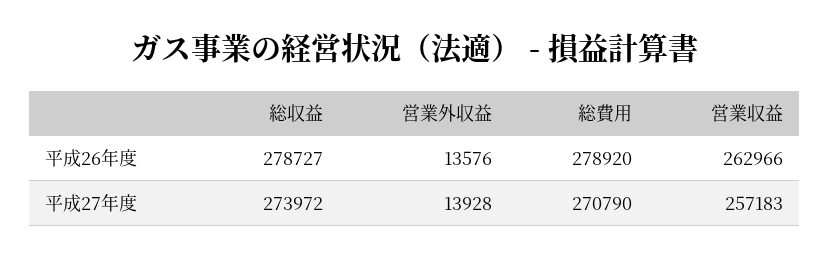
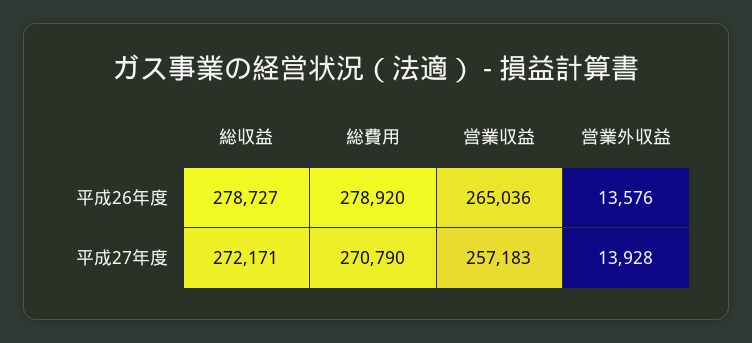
営業収益, 平成26年度: 262966 -> 265036
総収益, 平成27年度: 273972 -> 272171

